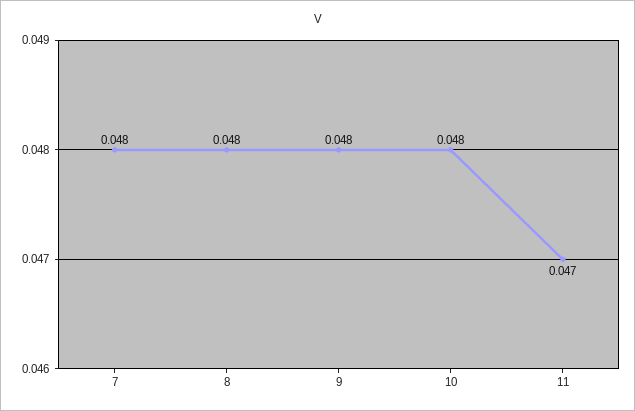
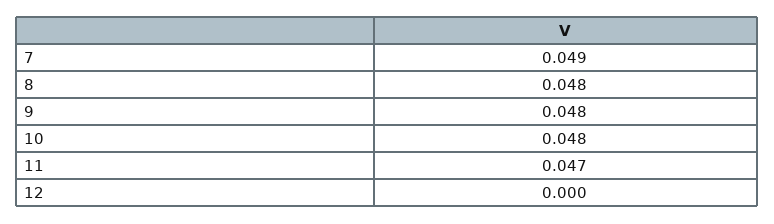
7: 0.048 -> 0.049
12: none -> 0

